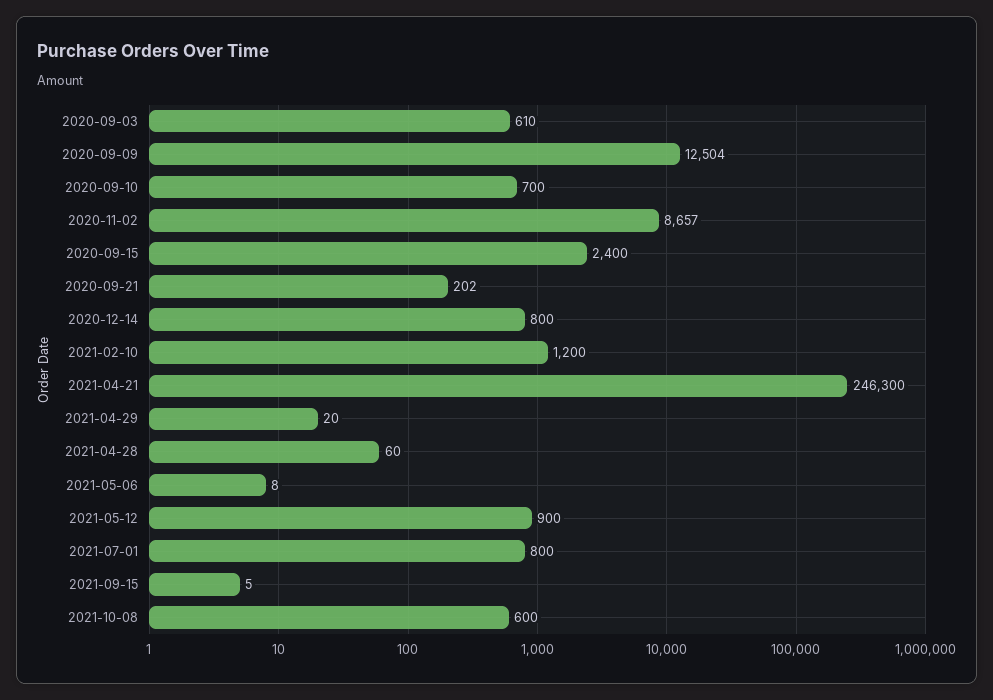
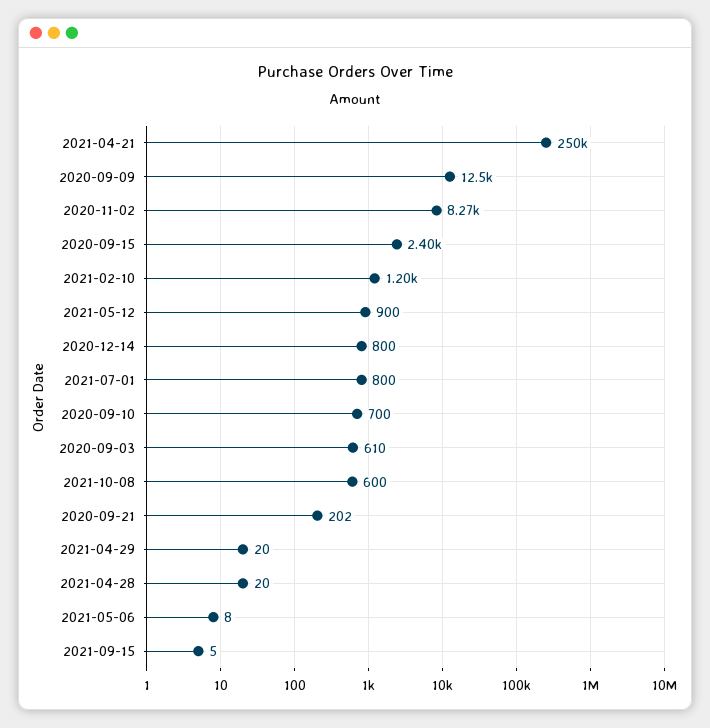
2020-11-02: 8657 -> 8270
2021-04-21: 246300 -> 250000
2021-04-28: 60 -> 20

